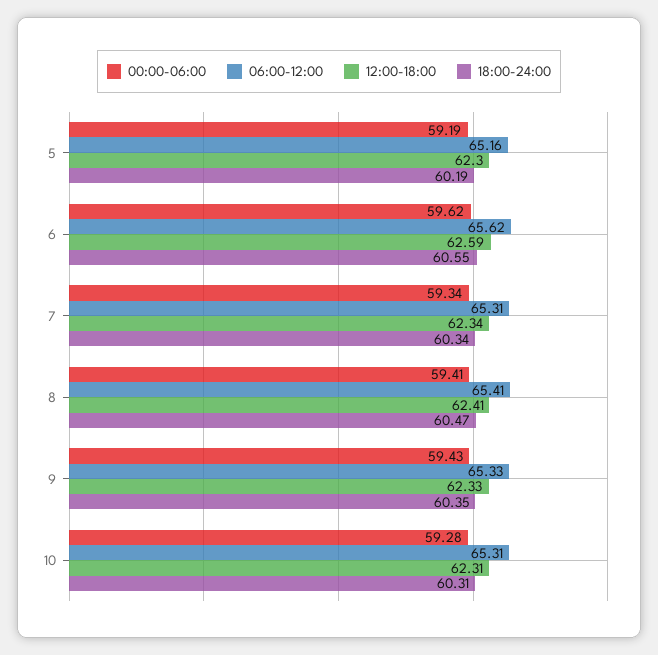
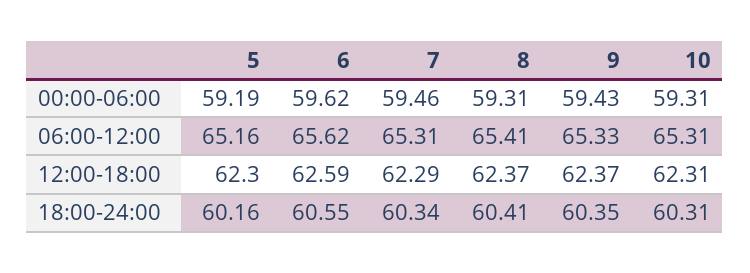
18:00-24:00, 5: 60.19 -> 60.16
00:00-06:00, 7: 59.34 -> 59.46
12:00-18:00, 7: 62.34 -> 62.29
00:00-06:00, 8: 59.41 -> 59.31
12:00-18:00, 8: 62.41 -> 62.37
18:00-24:00, 8: 60.47 -> 60.41
12:00-18:00, 9: 62.33 -> 62.37
00:00-06:00, 10: 59.28 -> 59.31

